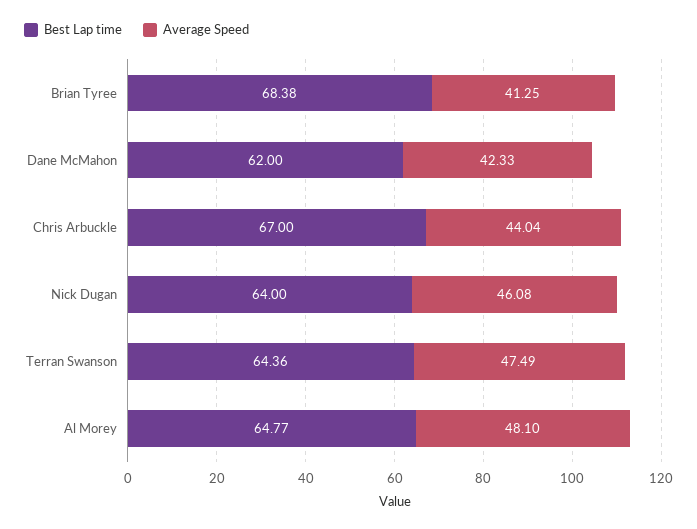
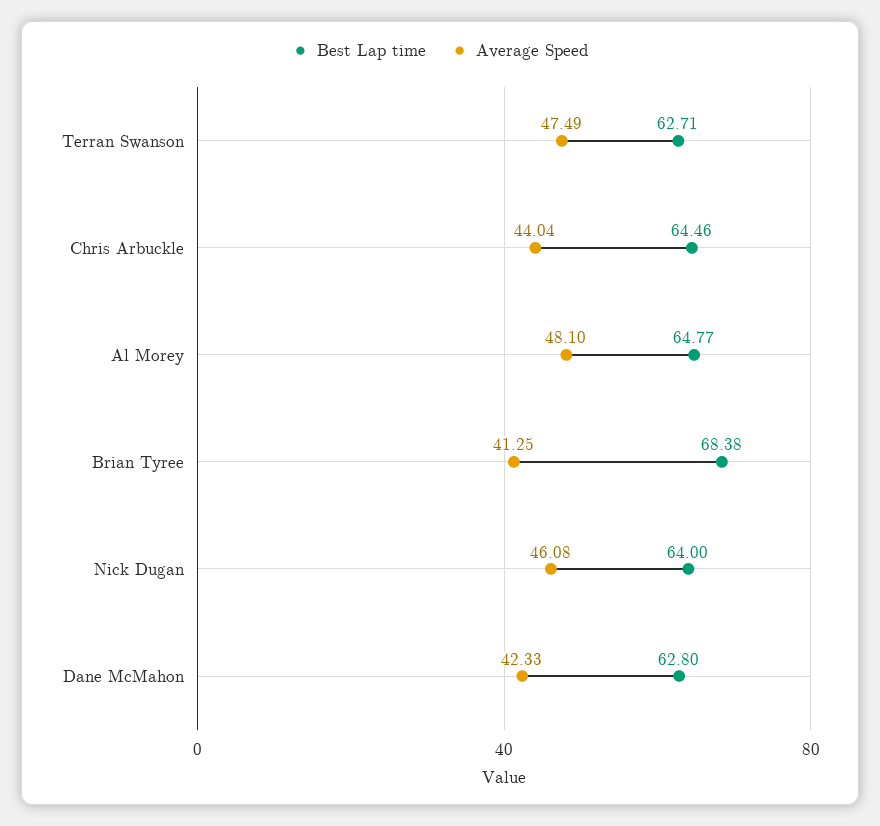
Best Lap time, Dane McMahon: 62 -> 62.8
Best Lap time, Chris Arbuckle: 67 -> 64.46
Best Lap time, Terran Swanson: 64.36 -> 62.71

